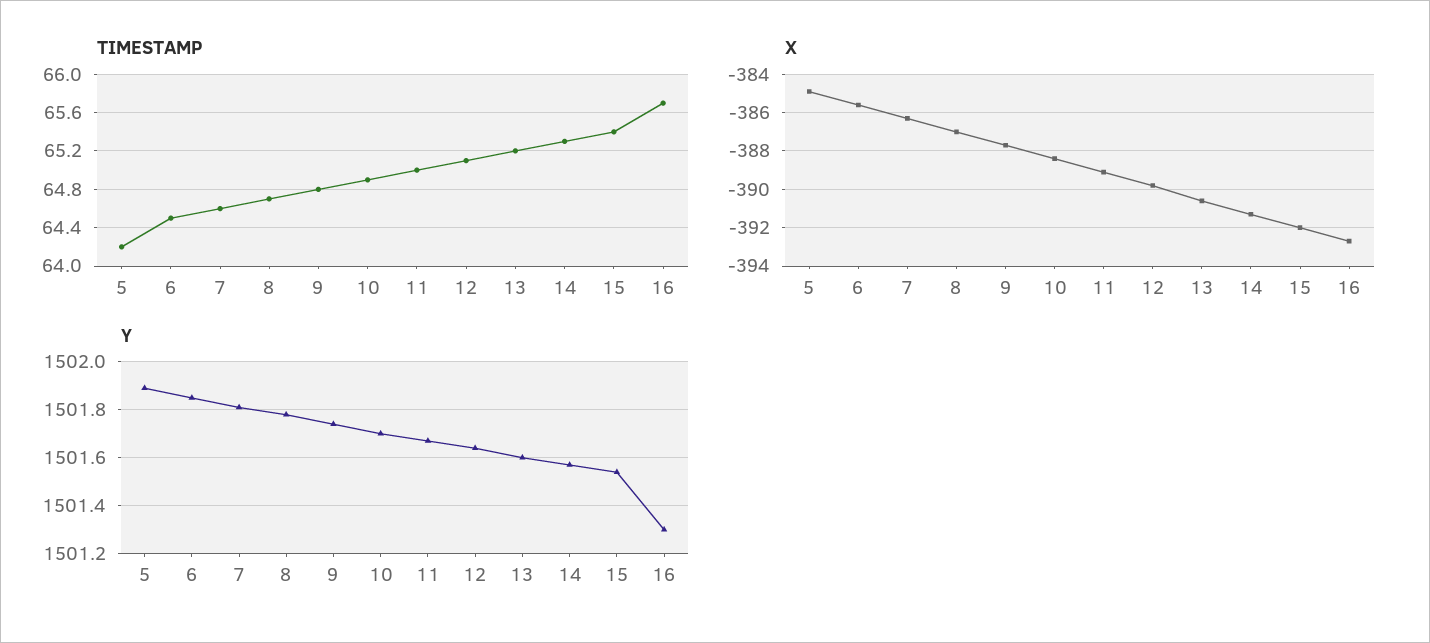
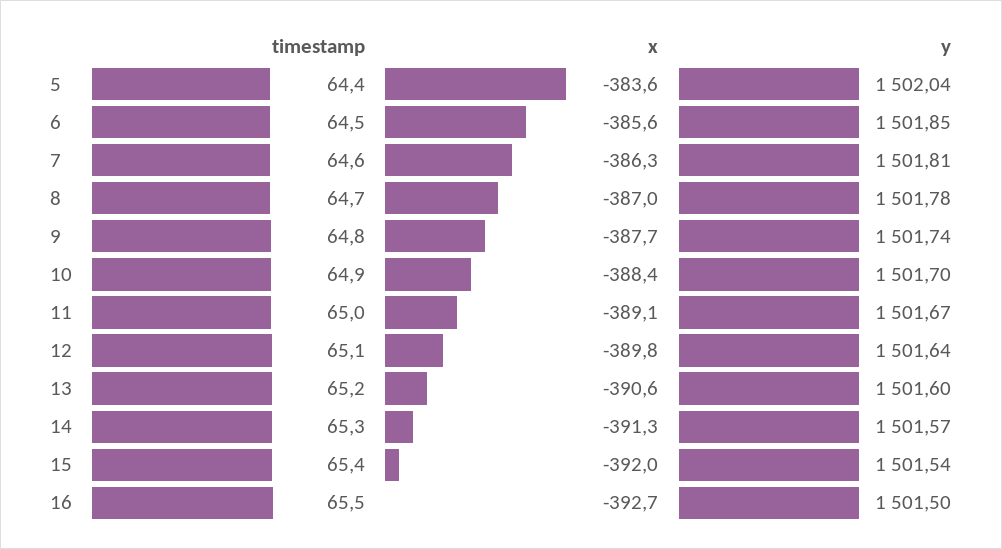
TIMESTAMP, 5: 64.2 -> 64.4
TIMESTAMP, 16: 65.7 -> 65.5
X, 5: -385 -> -383.6
Y, 5: 1501.9 -> 1502.04
Y, 16: 1501.3 -> 1501.5

